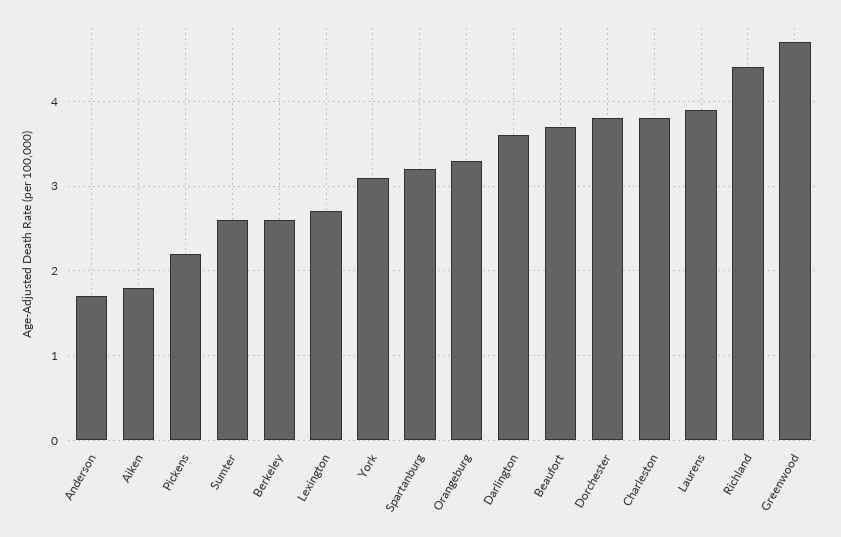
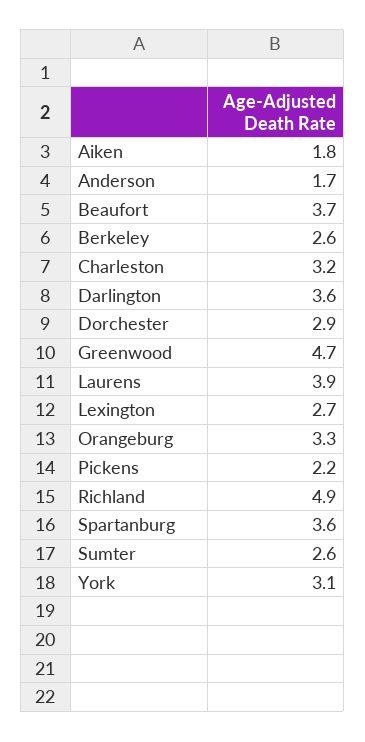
Spartanburg: 3.2 -> 3.6
Dorchester: 3.8 -> 2.9
Charleston: 3.8 -> 3.2
Richland: 4.4 -> 4.9

